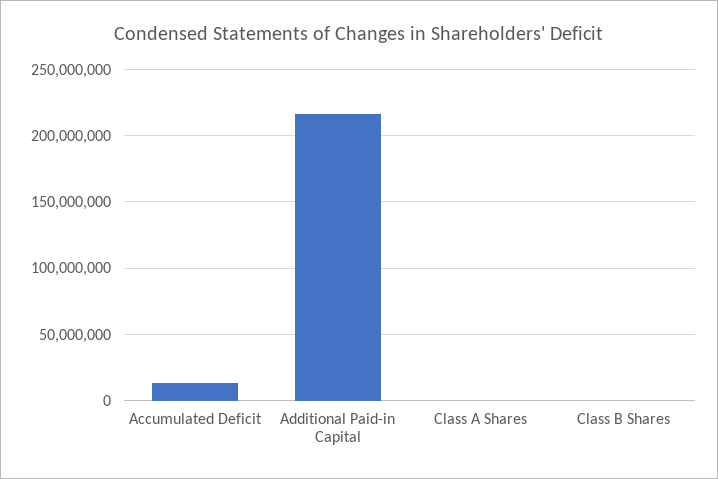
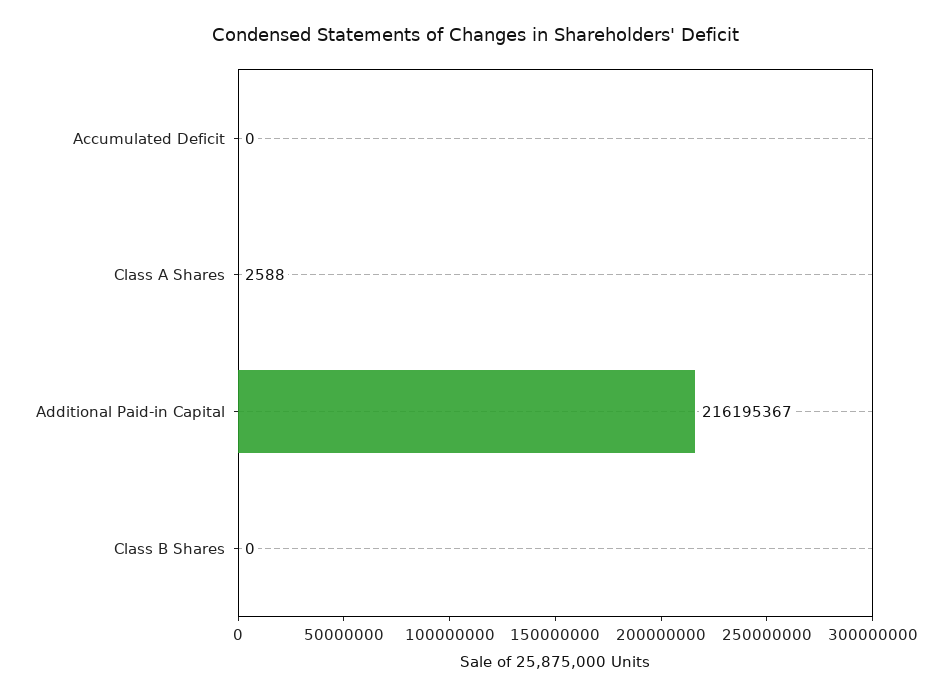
Accumulated Deficit: 15000000 -> 0

